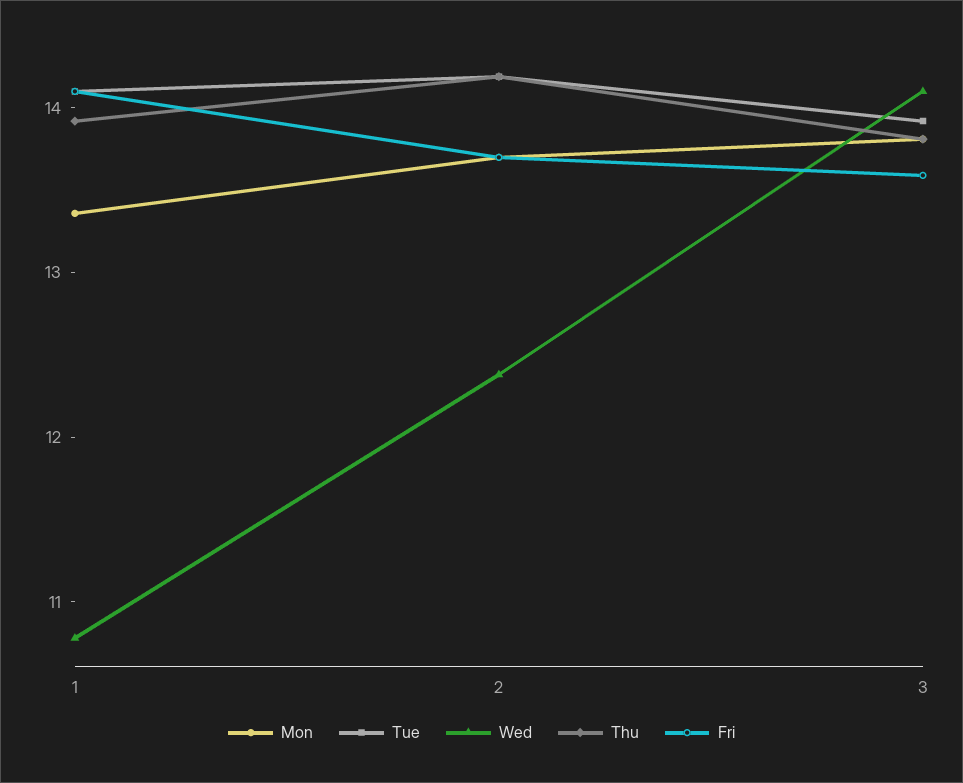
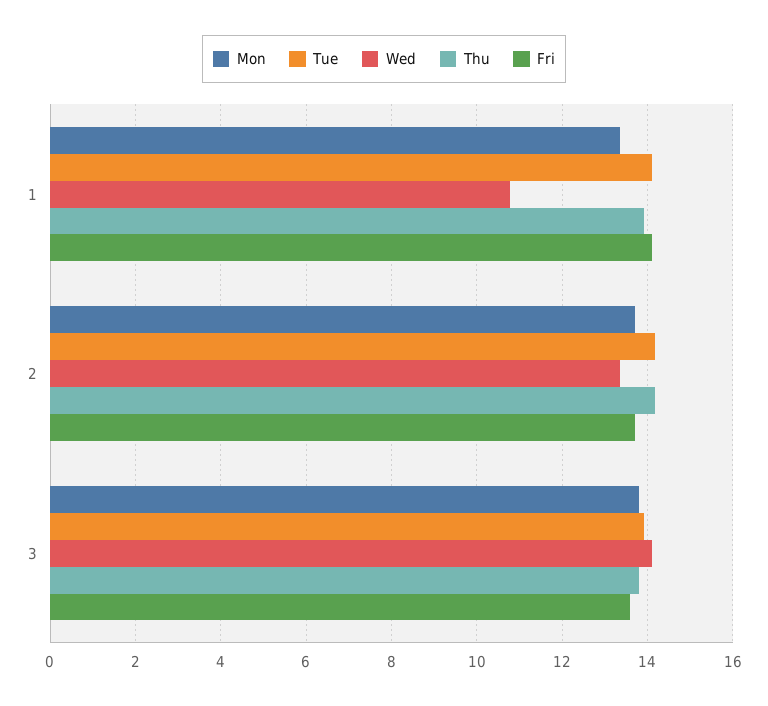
Wed, 2: 12.4 -> 13.4

